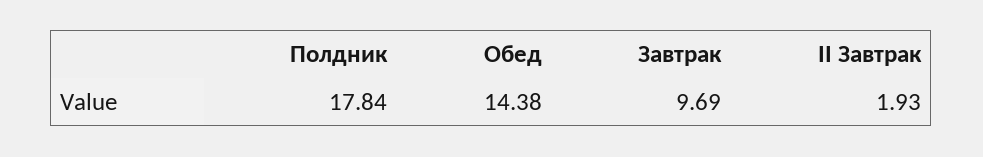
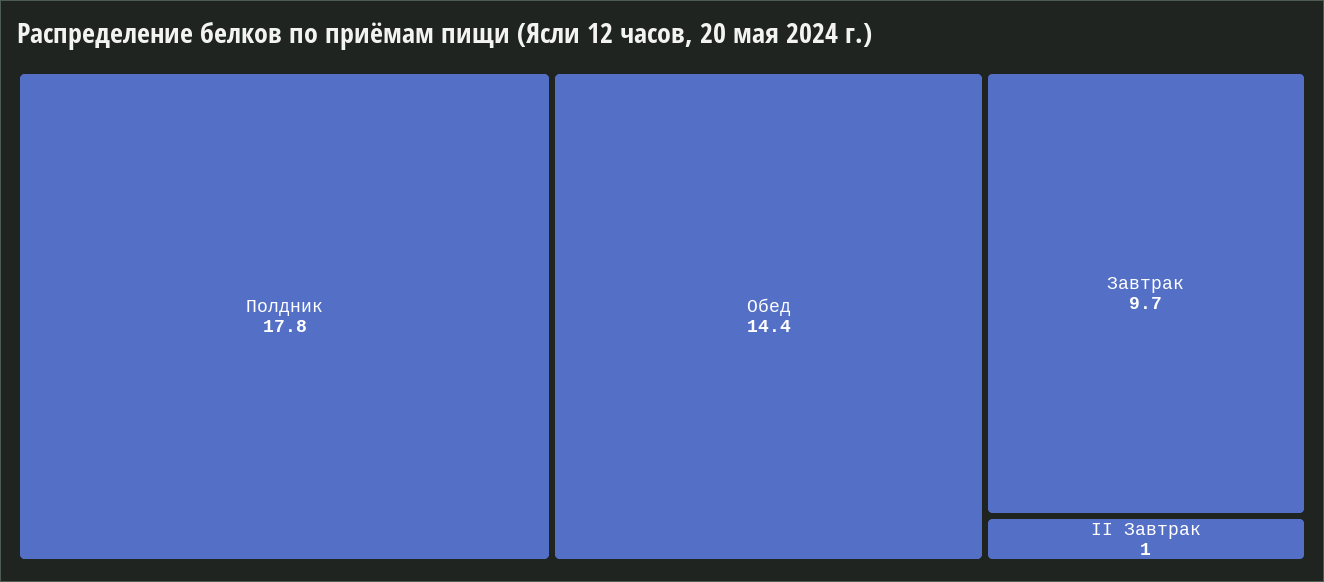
II Завтрак: 1.93 -> 1

